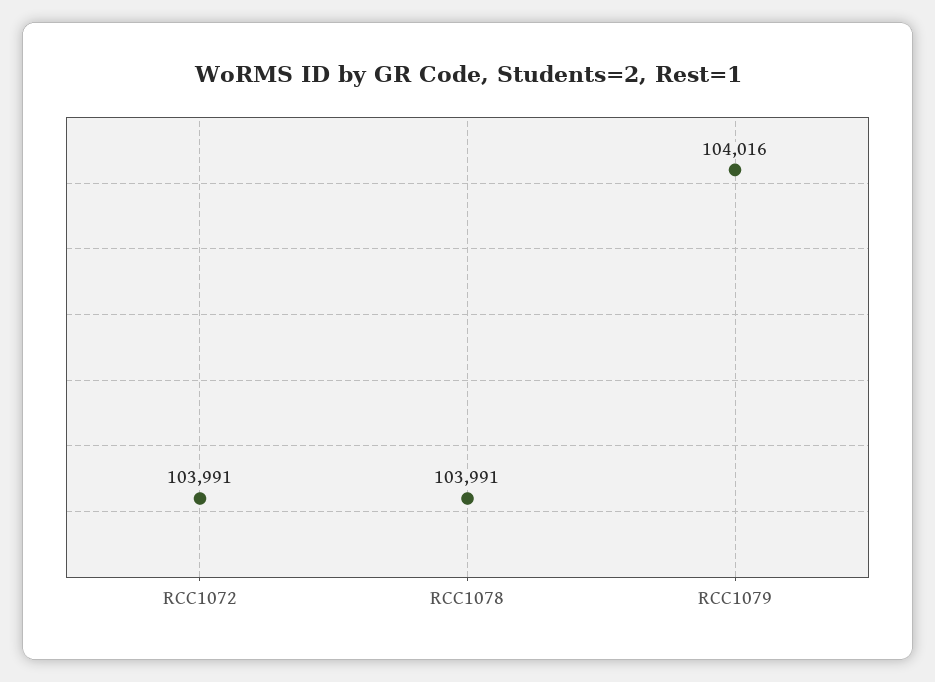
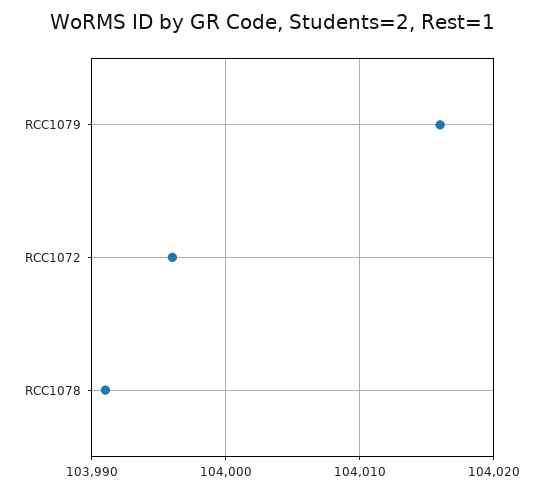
RCC1072: 103991 -> 103996

